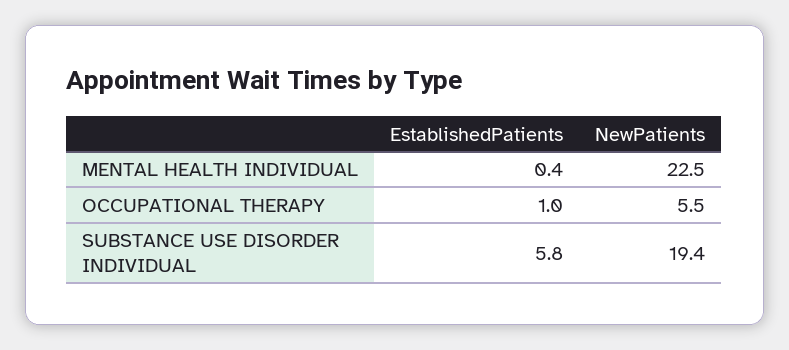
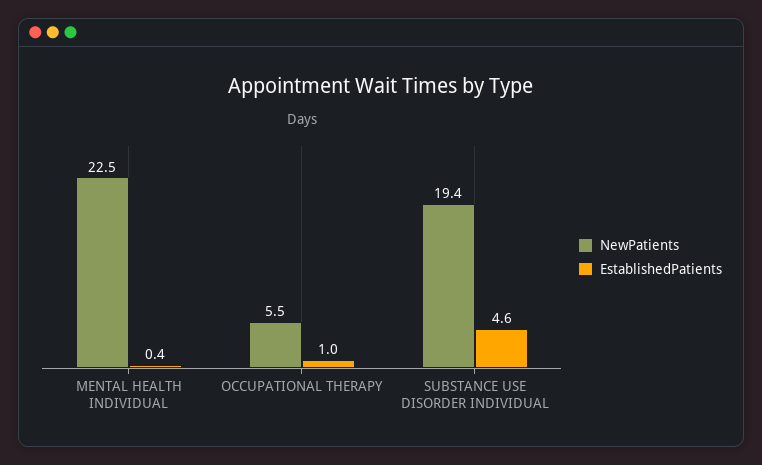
EstablishedPatients, SUBSTANCE USE DISORDER INDIVIDUAL: 5.8 -> 4.6

